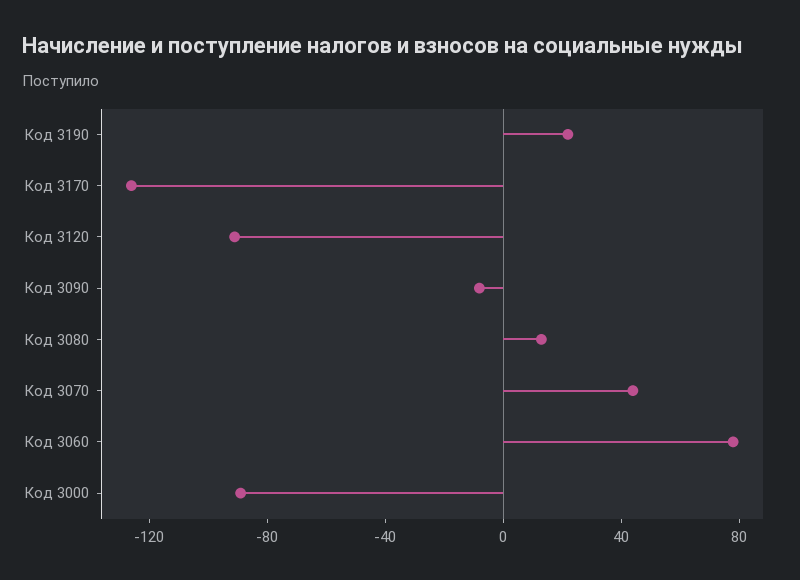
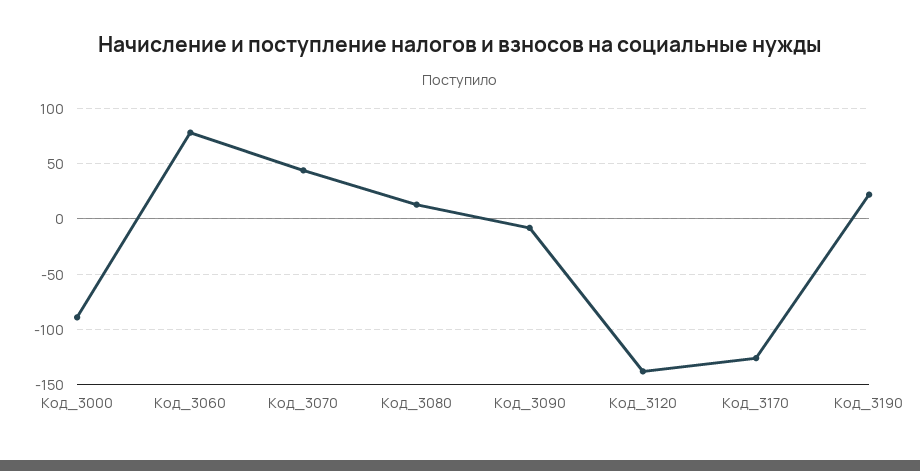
Код 3120: -90 -> -140

